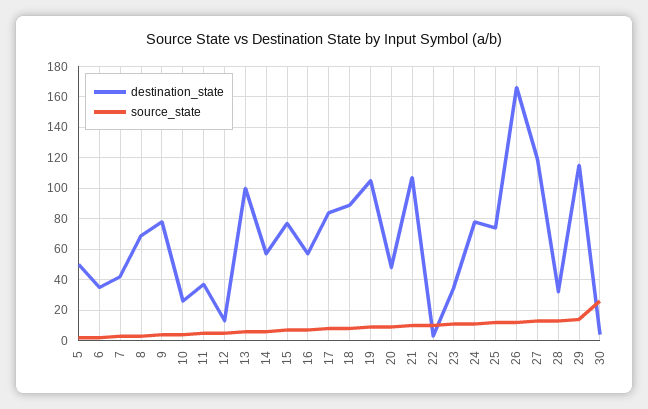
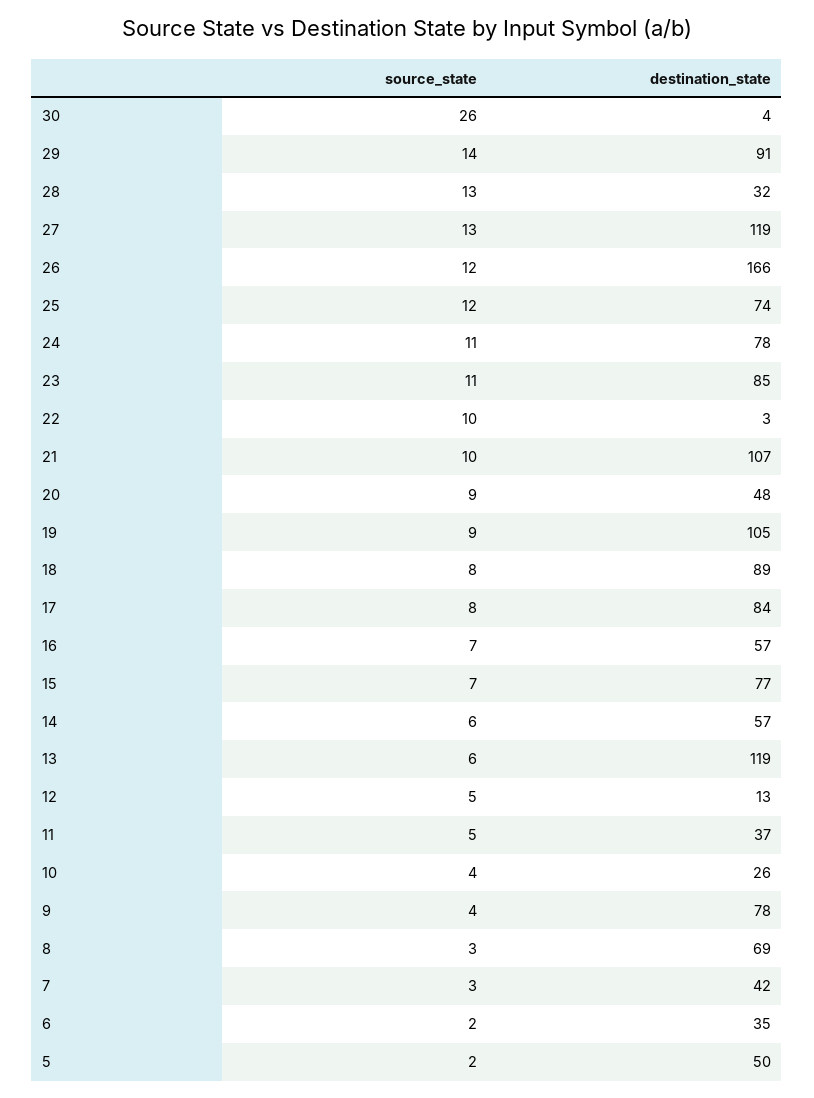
destination_state, 13: 100 -> 119
destination_state, 23: 35 -> 85
destination_state, 29: 115 -> 91

